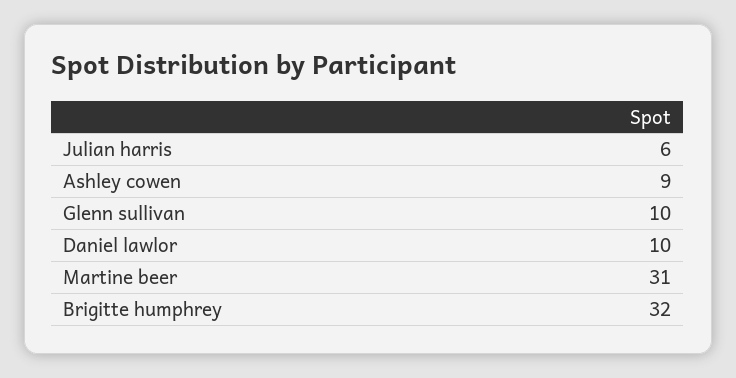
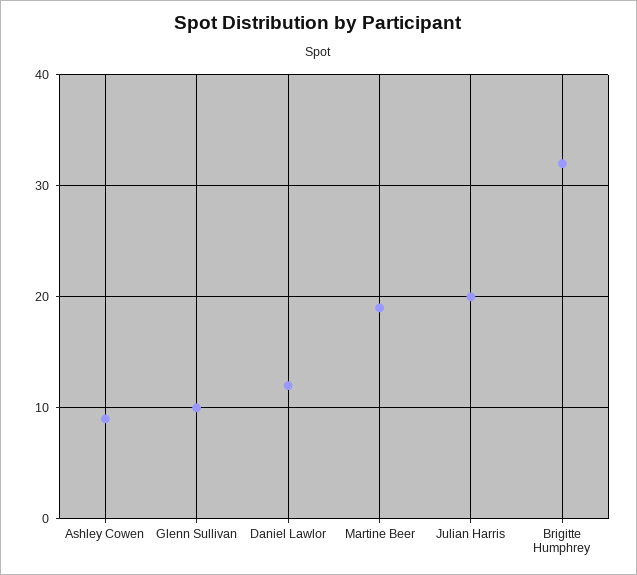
Julian harris: 6 -> 20
Daniel lawlor: 10 -> 12
Martine beer: 31 -> 19

